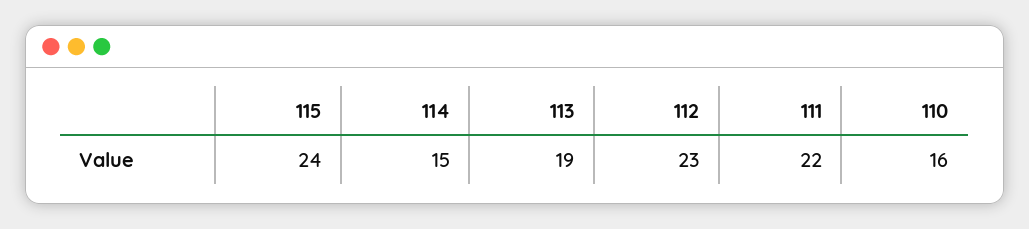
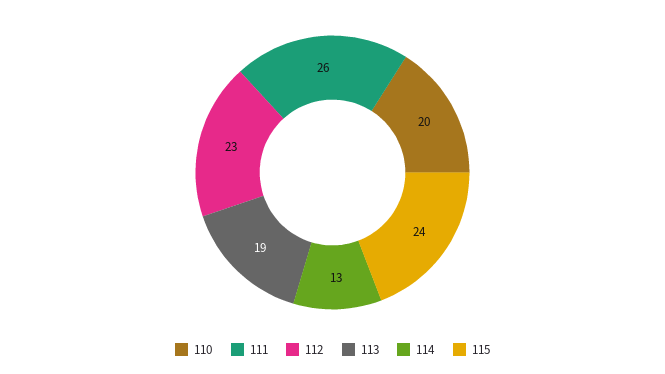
114: 15 -> 13
111: 22 -> 26
110: 16 -> 20

